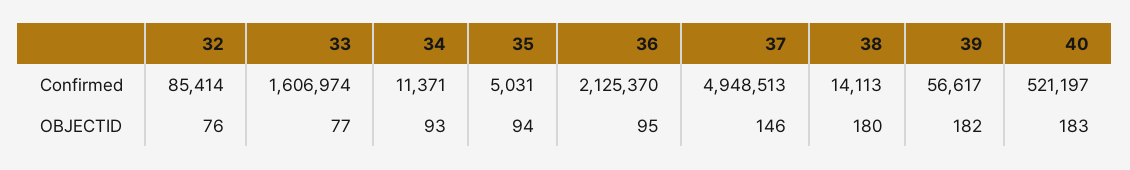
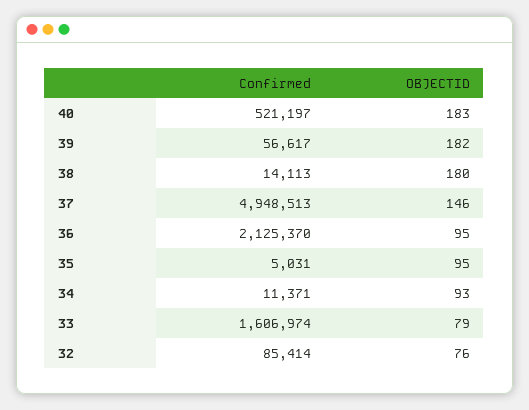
33, OBJECTID: 77 -> 79
35, OBJECTID: 94 -> 95

